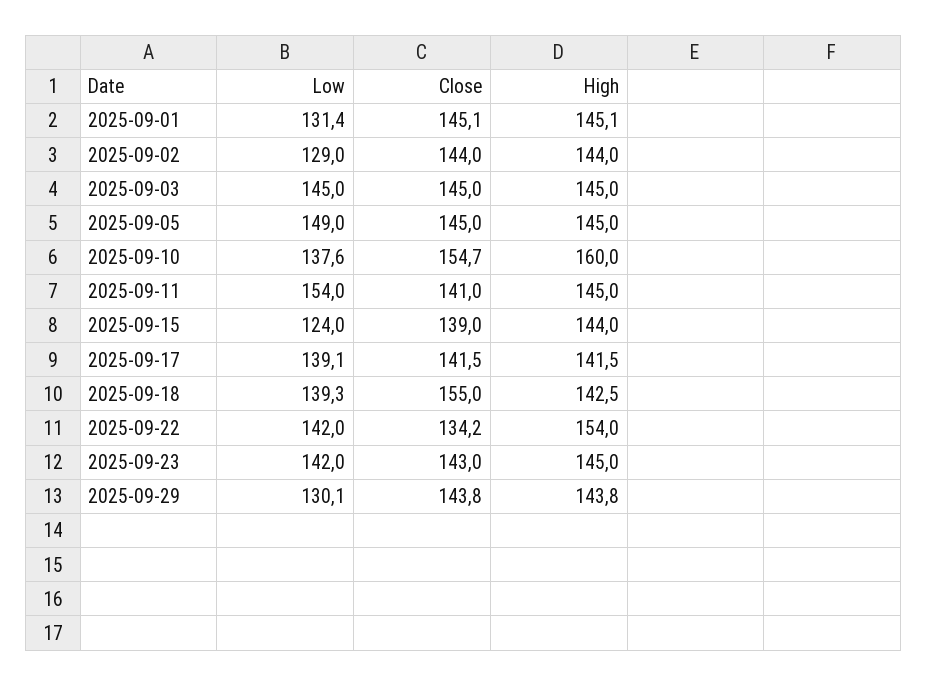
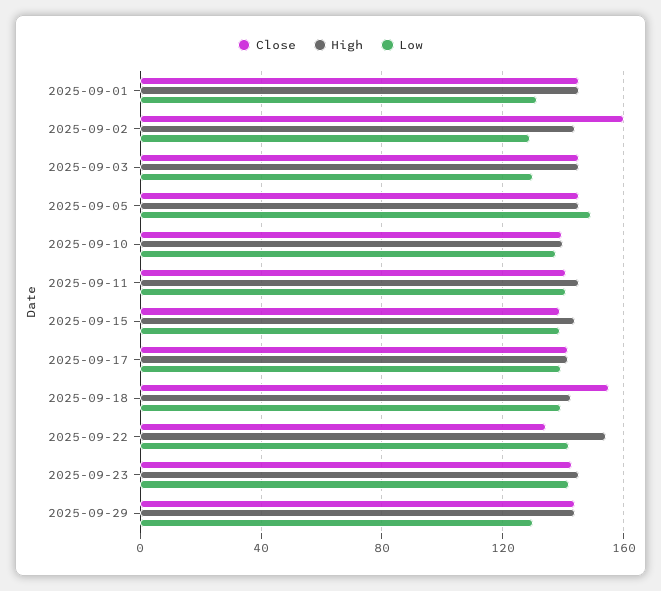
Close, 2025-09-02: 144 -> 160
Low, 2025-09-03: 145 -> 130
Close, 2025-09-10: 154.7 -> 140
High, 2025-09-10: 160 -> 140
Low, 2025-09-11: 154 -> 140
Low, 2025-09-15: 124 -> 140

